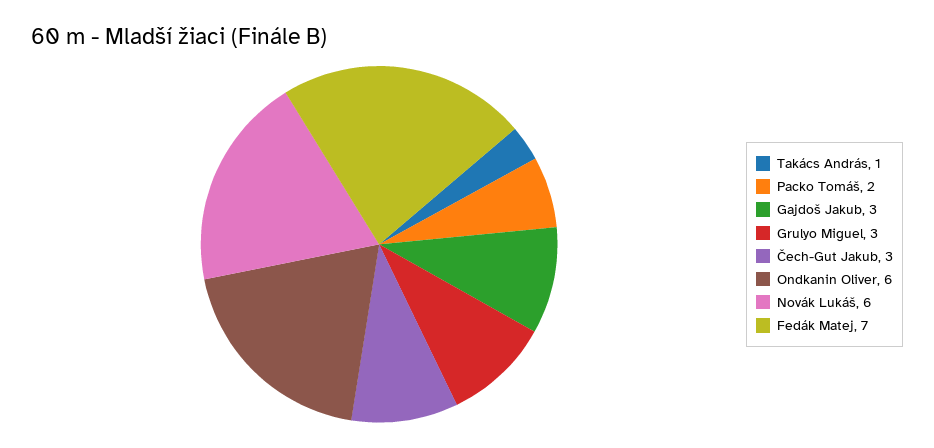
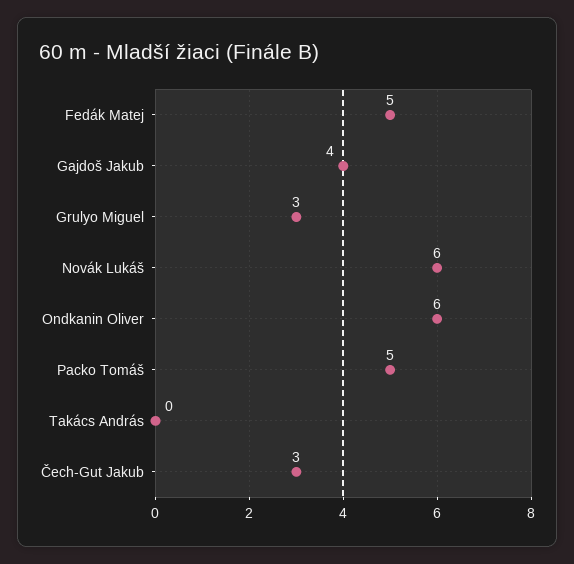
Takács András: 1 -> 0
Packo Tomáš: 2 -> 5
Gajdoš Jakub: 3 -> 4
Fedák Matej: 7 -> 5

